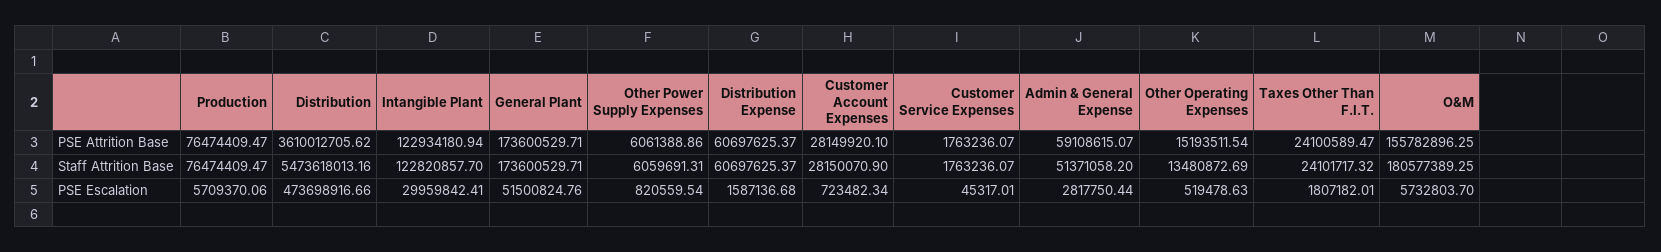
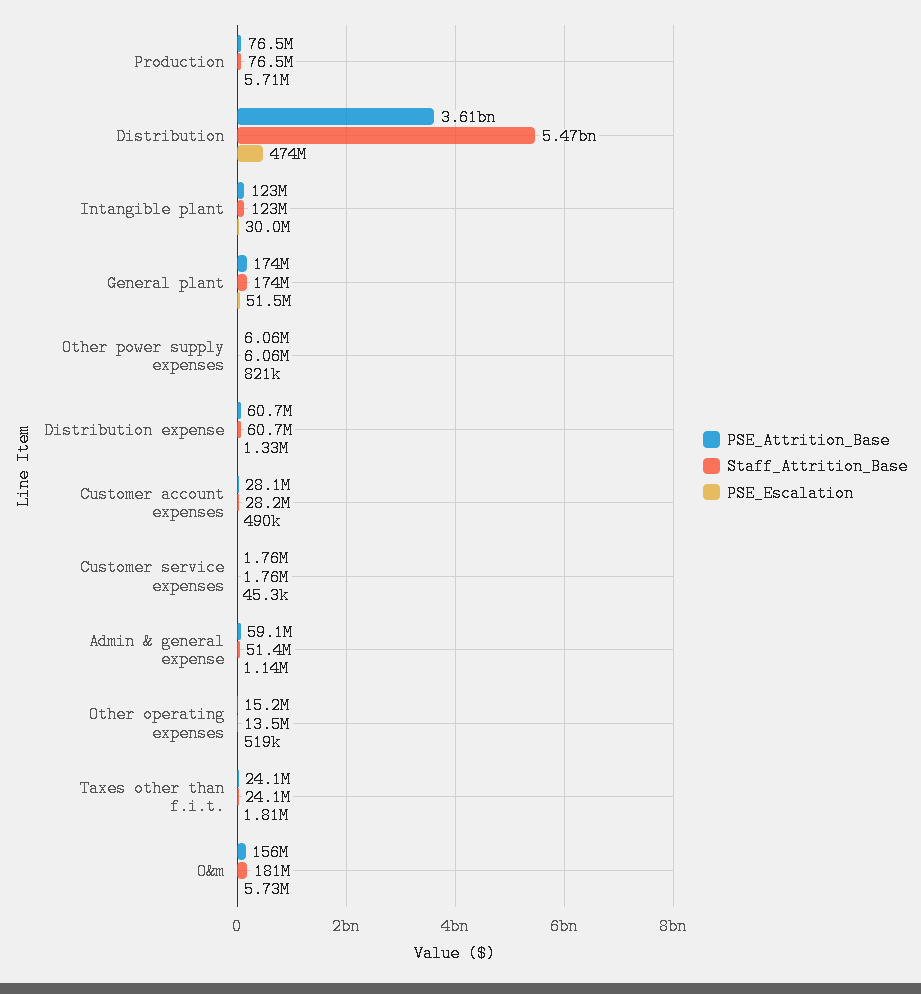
PSE Escalation, Distribution Expense: 1587136.68 -> 1330000
PSE Escalation, Customer Account Expenses: 723482.34 -> 490000
PSE Escalation, Admin & General Expense: 2817750.44 -> 1140000

